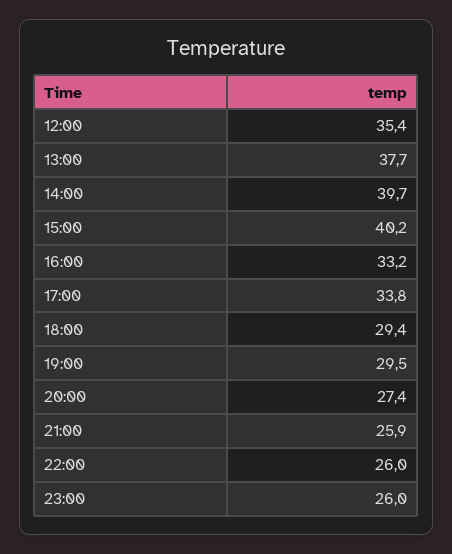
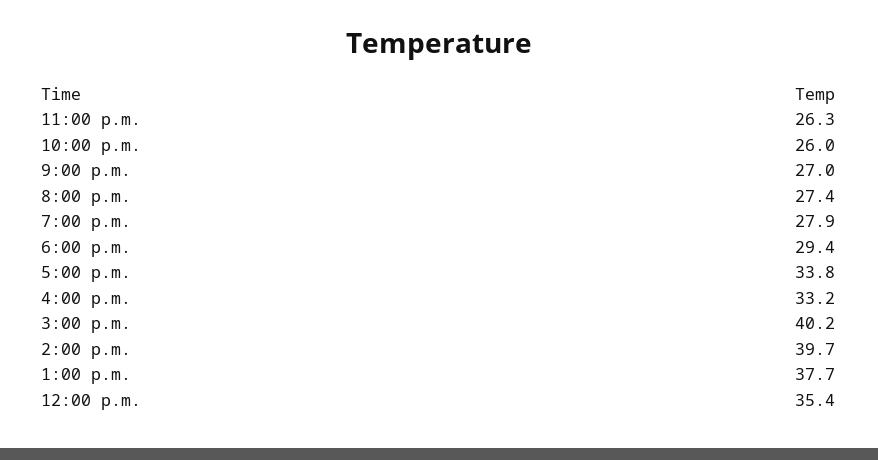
19:00: 29.5 -> 27.9
21:00: 25.9 -> 27
23:00: 26 -> 26.3

